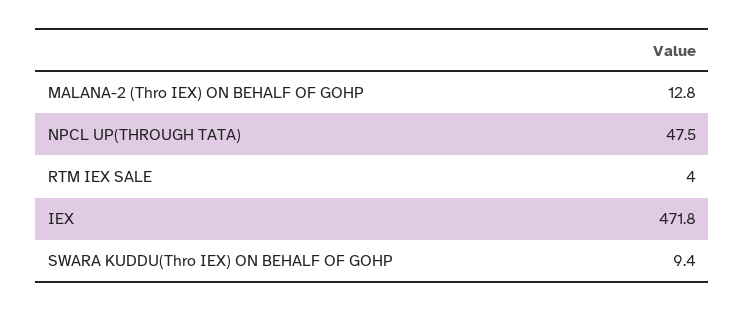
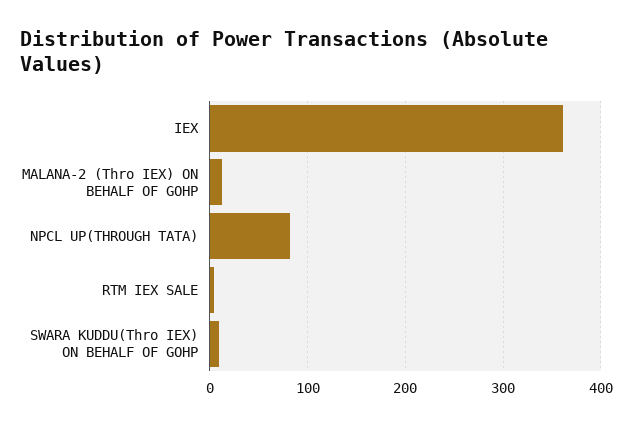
NPCL UP(THROUGH TATA): 47.5 -> 80
IEX: 471.8 -> 360

